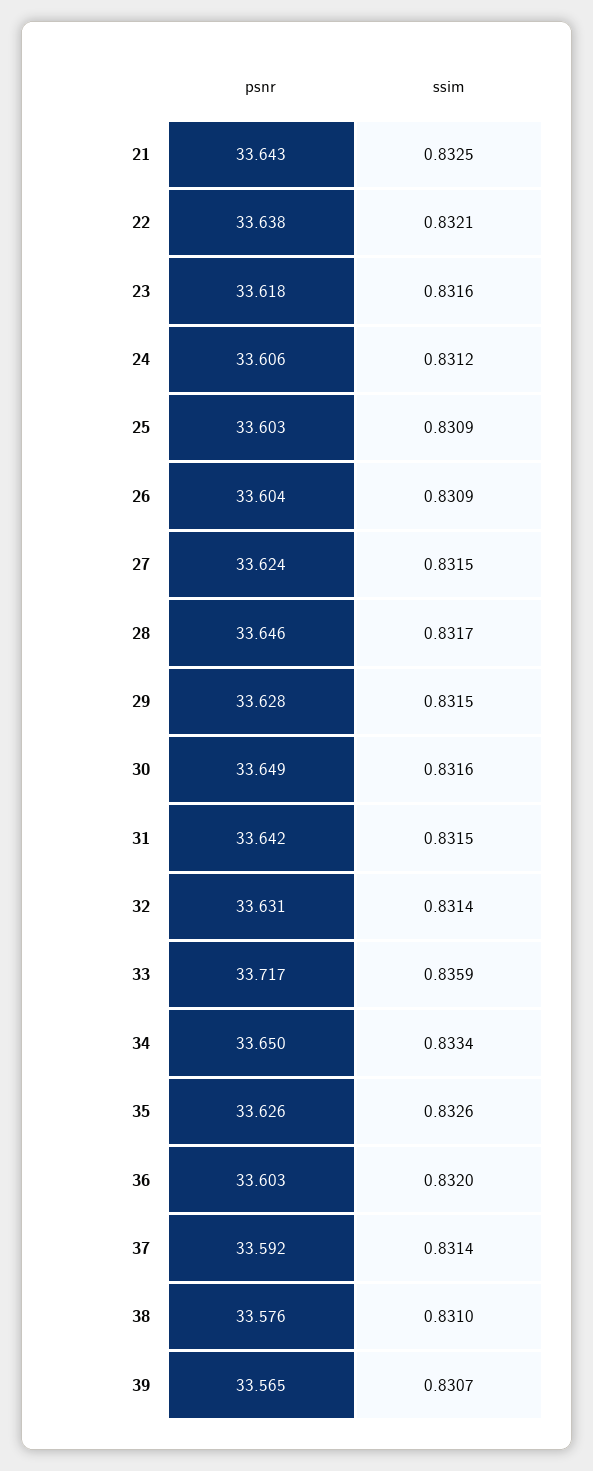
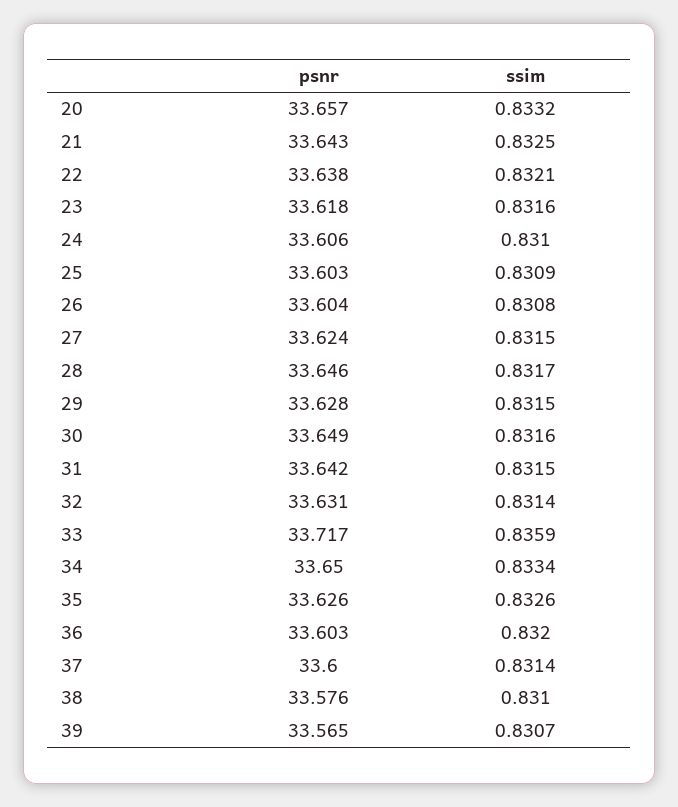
ssim, 24: 0.8312 -> 0.831
ssim, 26: 0.8309 -> 0.8308
psnr, 37: 33.592 -> 33.6
psnr, 20: none -> 33.657
ssim, 20: none -> 0.8332

